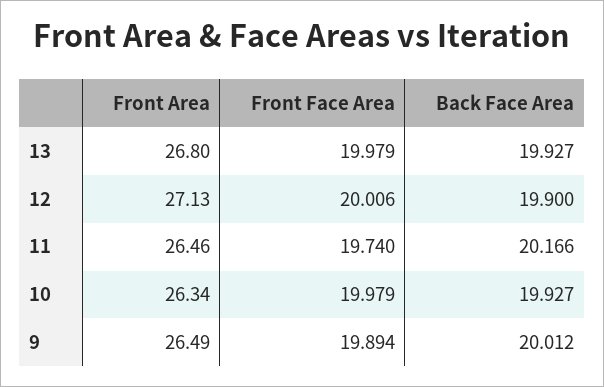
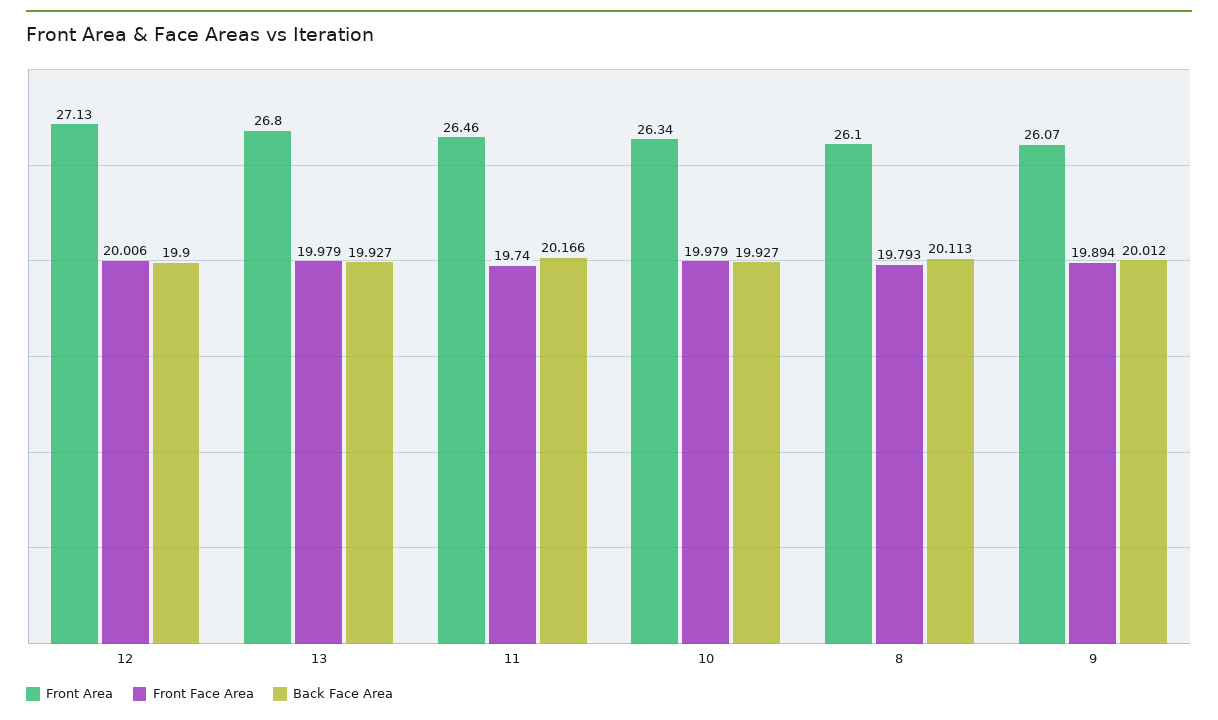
Front Area, 9: 26.49 -> 26.07
Front Area, 8: none -> 26.1
Front Face Area, 8: none -> 19.793
Back Face Area, 8: none -> 20.113

